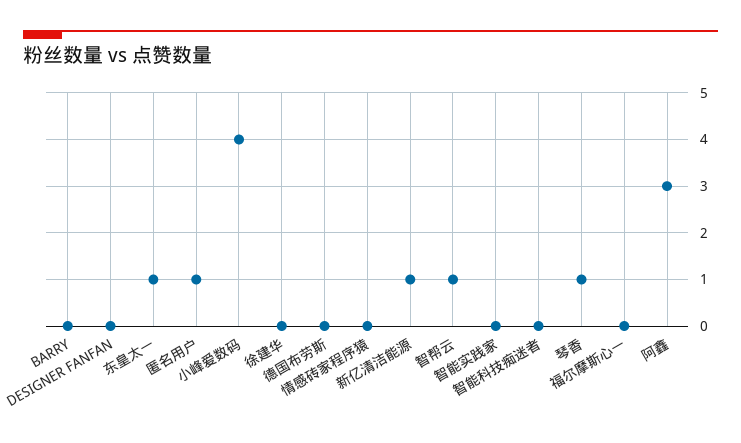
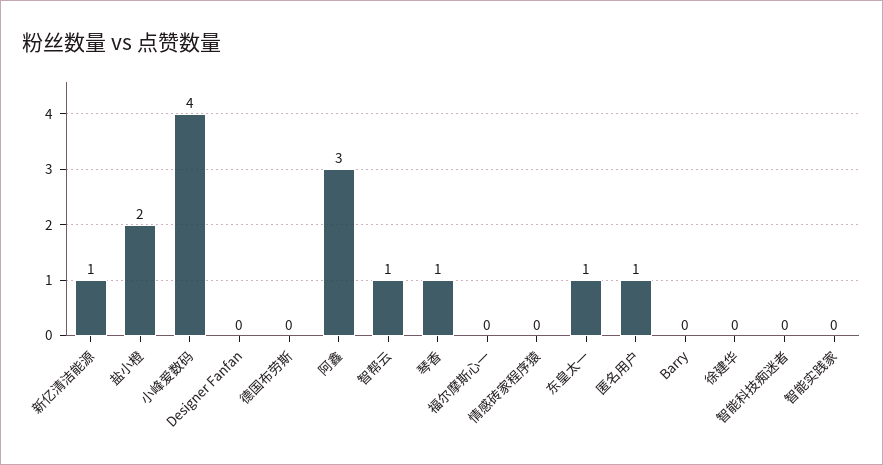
盐小橙: none -> 2

